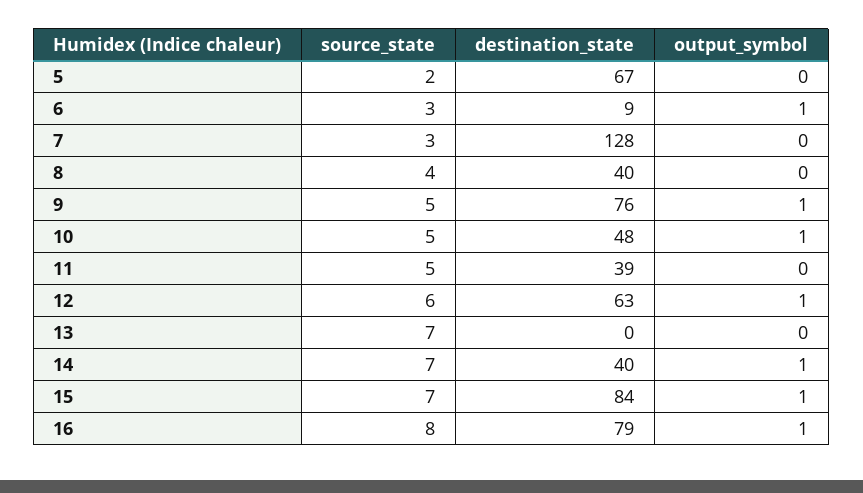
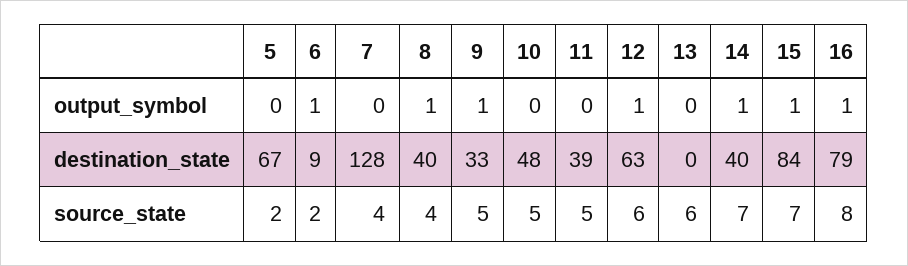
source_state, 6: 3 -> 2
source_state, 7: 3 -> 4
output_symbol, 8: 0 -> 1
destination_state, 9: 76 -> 33
output_symbol, 10: 1 -> 0
source_state, 13: 7 -> 6

